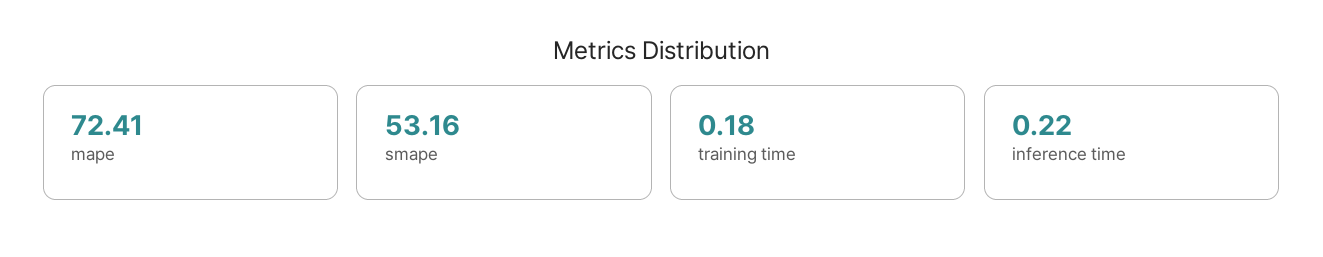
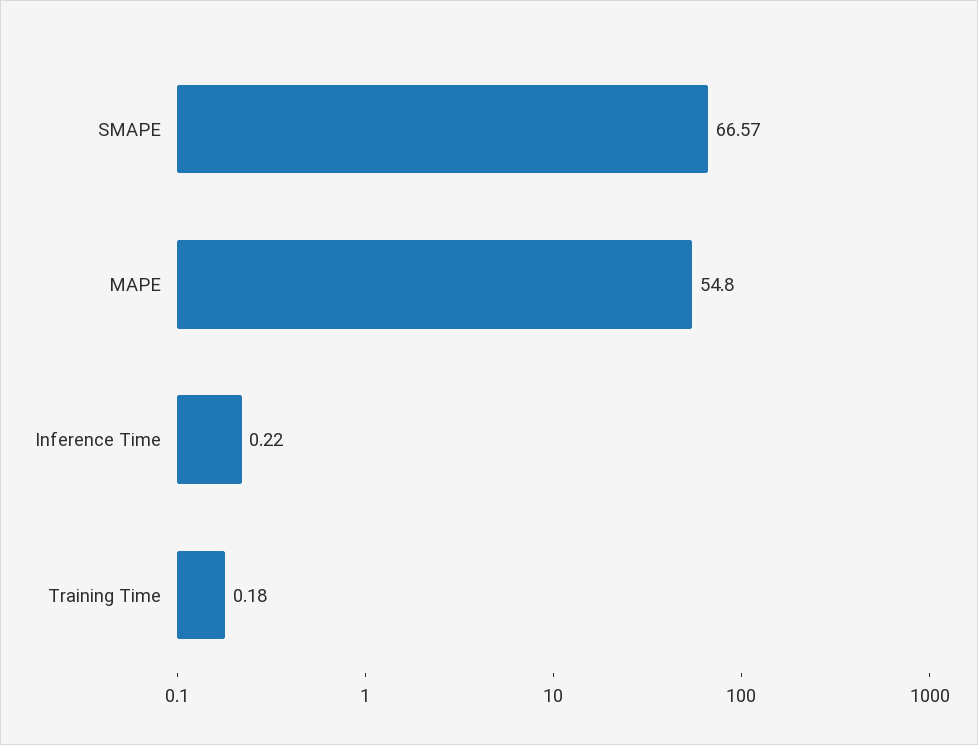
mape: 72.41 -> 54.8
smape: 53.16 -> 66.57

